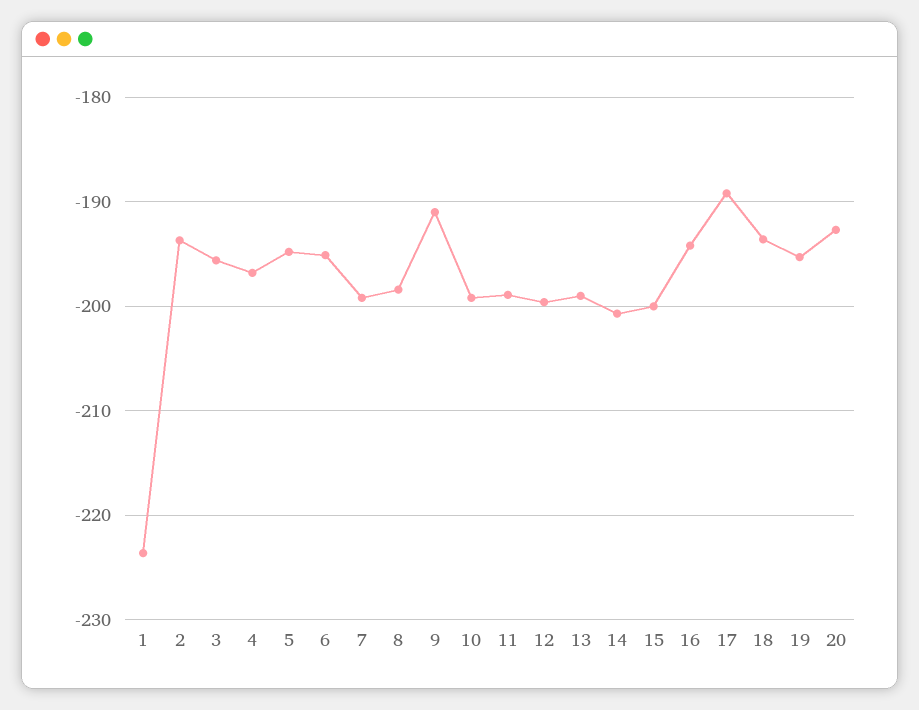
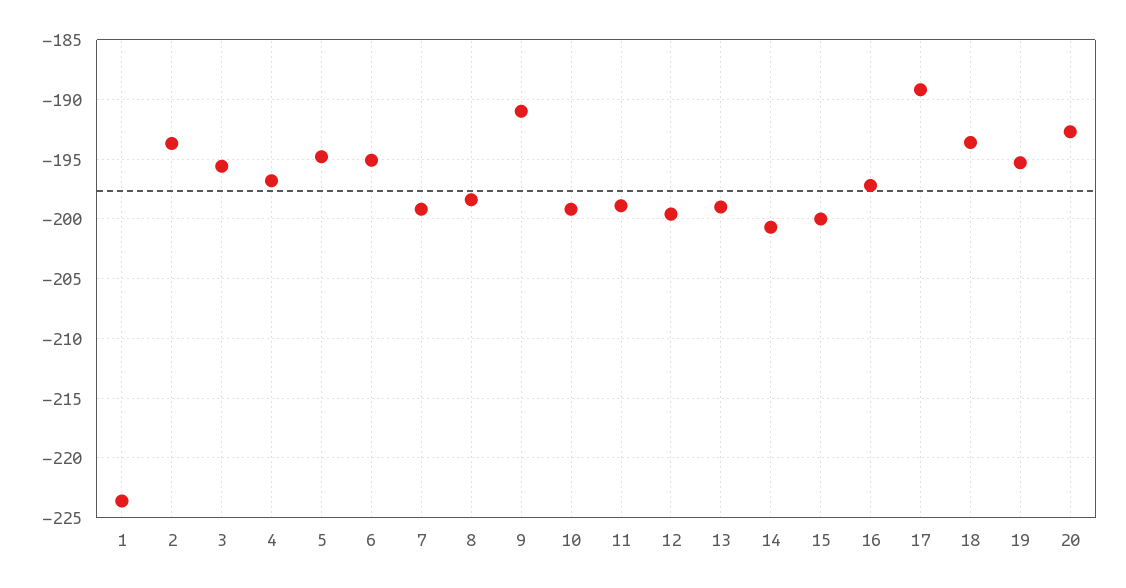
16: -194 -> -197

